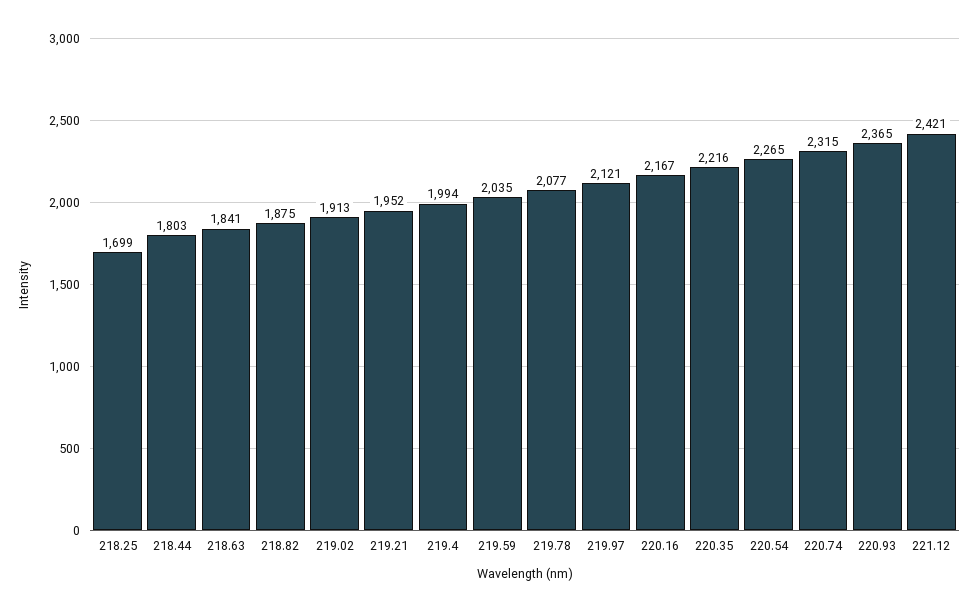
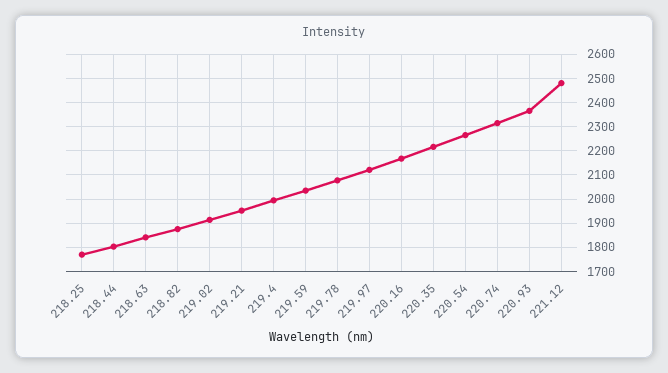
218.25: 1699 -> 1775
221.12: 2421 -> 2475

